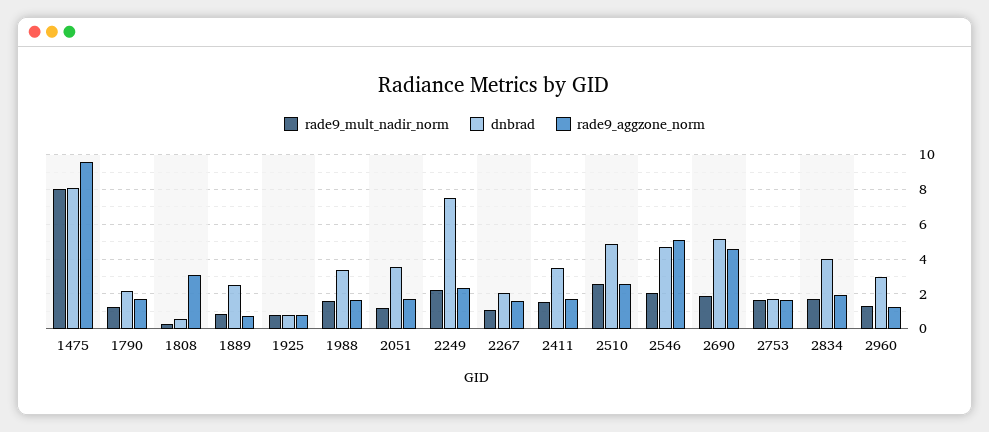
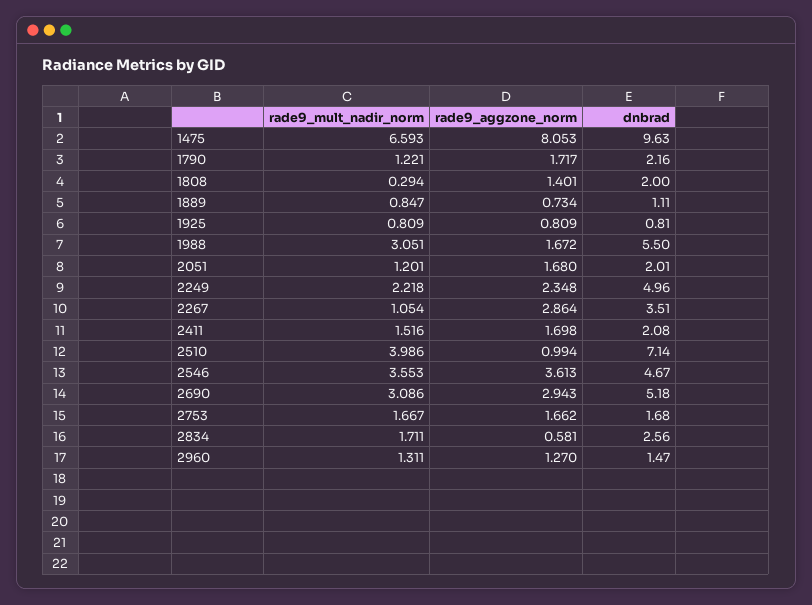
rade9_mult_nadir_norm, 1475: 8 -> 6.593
dnbrad, 1475: 8 -> 9.63
rade9_aggzone_norm, 1475: 9.5 -> 8.053
dnbrad, 1808: 0.5 -> 2
rade9_aggzone_norm, 1808: 3 -> 1.401
dnbrad, 1889: 2.5 -> 1.11
rade9_mult_nadir_norm, 1988: 1.5 -> 3.051
dnbrad, 1988: 3.5 -> 5.5
dnbrad, 2051: 3.5 -> 2.01
dnbrad, 2249: 7.5 -> 4.96
dnbrad, 2267: 2 -> 3.51
rade9_aggzone_norm, 2267: 1.5 -> 2.864
dnbrad, 2411: 3.5 -> 2.08
rade9_mult_nadir_norm, 2510: 2.5 -> 3.986
dnbrad, 2510: 5 -> 7.14
rade9_aggzone_norm, 2510: 2.5 -> 0.994
rade9_mult_nadir_norm, 2546: 2 -> 3.553
rade9_aggzone_norm, 2546: 5 -> 3.613
rade9_mult_nadir_norm, 2690: 2 -> 3.086
rade9_aggzone_norm, 2690: 4.5 -> 2.943
dnbrad, 2834: 4 -> 2.56
rade9_aggzone_norm, 2834: 2 -> 0.581
dnbrad, 2960: 3 -> 1.47

